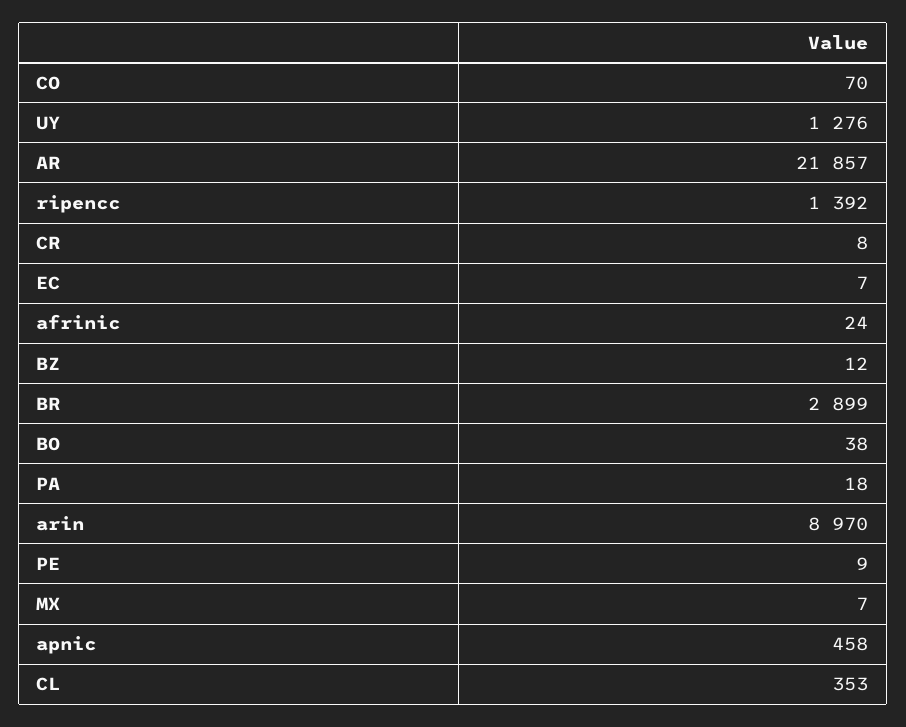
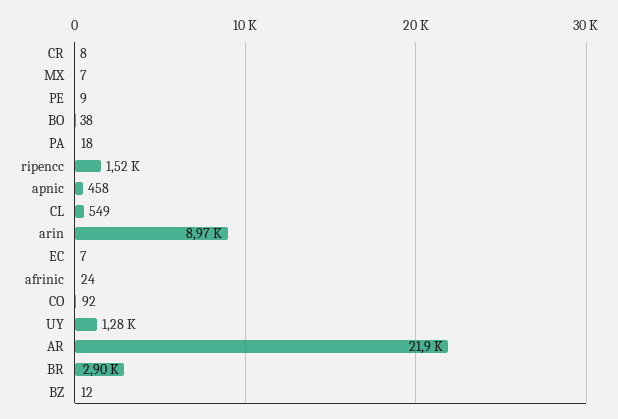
CO: 70 -> 92
ripencc: 1392 -> 1520
CL: 353 -> 549

